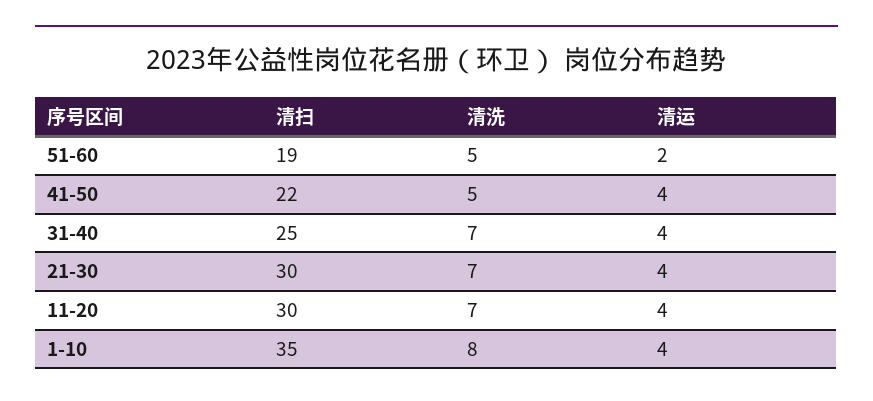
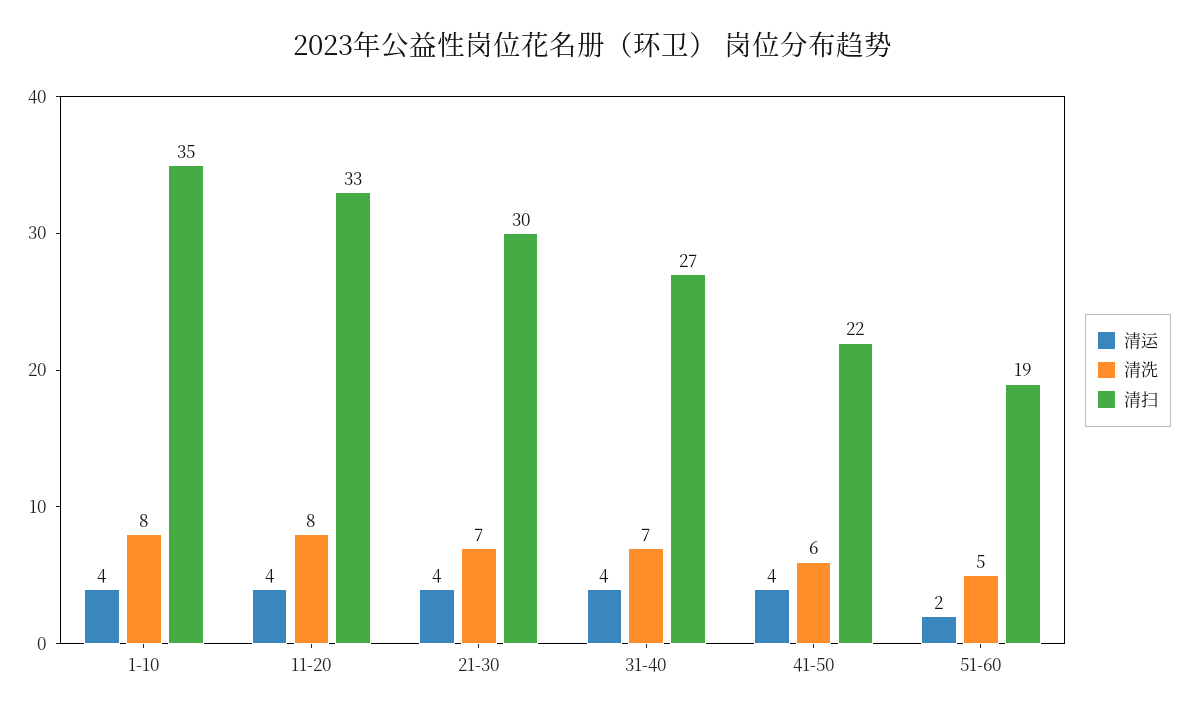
清洗, 41-50: 5 -> 6
清扫, 31-40: 25 -> 27
清扫, 11-20: 30 -> 33
清洗, 11-20: 7 -> 8

